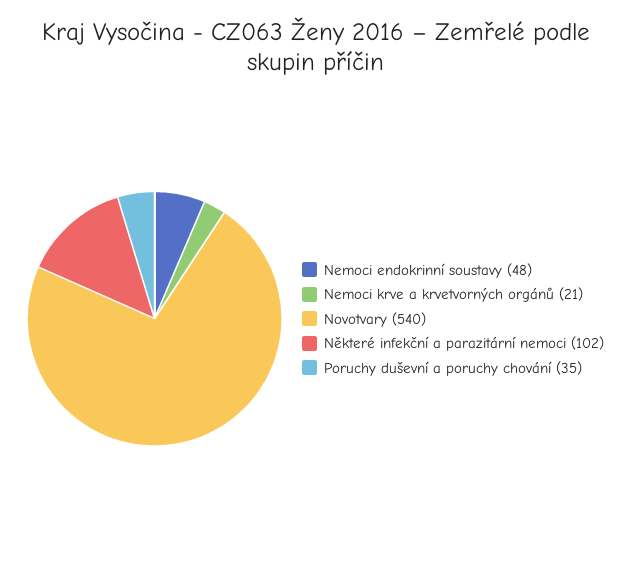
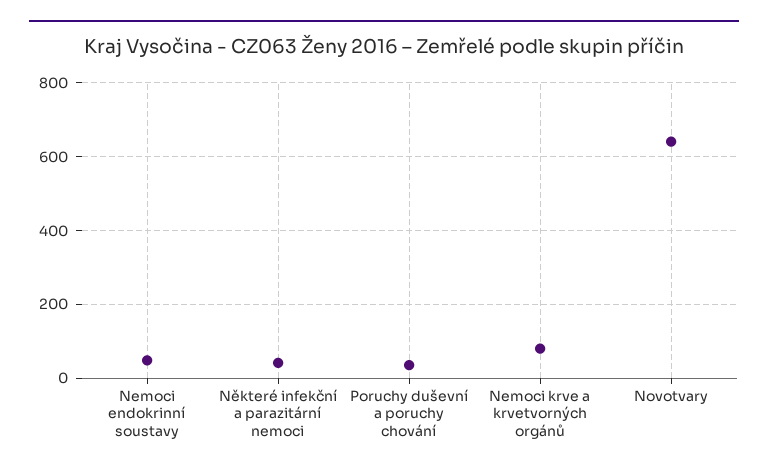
Nemoci krve a krvetvorných orgánů: 21 -> 80
Novotvary: 540 -> 640
Některé infekční a parazitární nemoci: 102 -> 40

